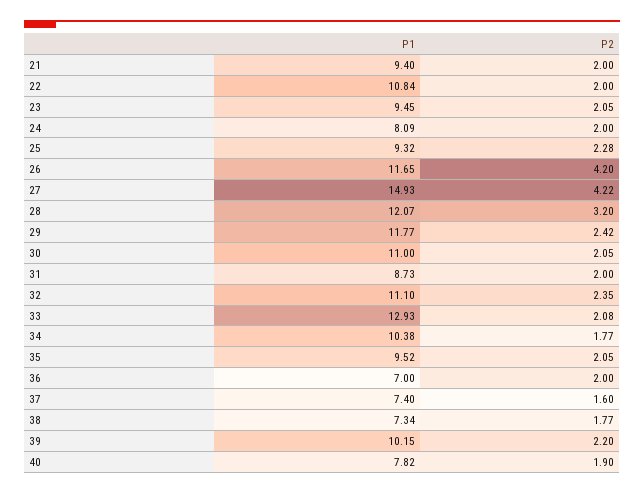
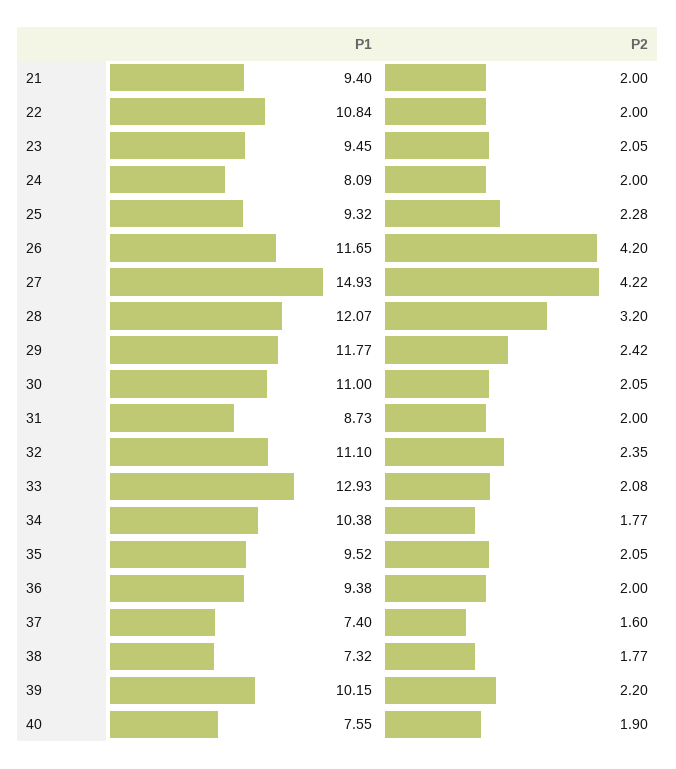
P1, 36: 7 -> 9.38
P1, 38: 7.34 -> 7.32
P1, 40: 7.82 -> 7.55

